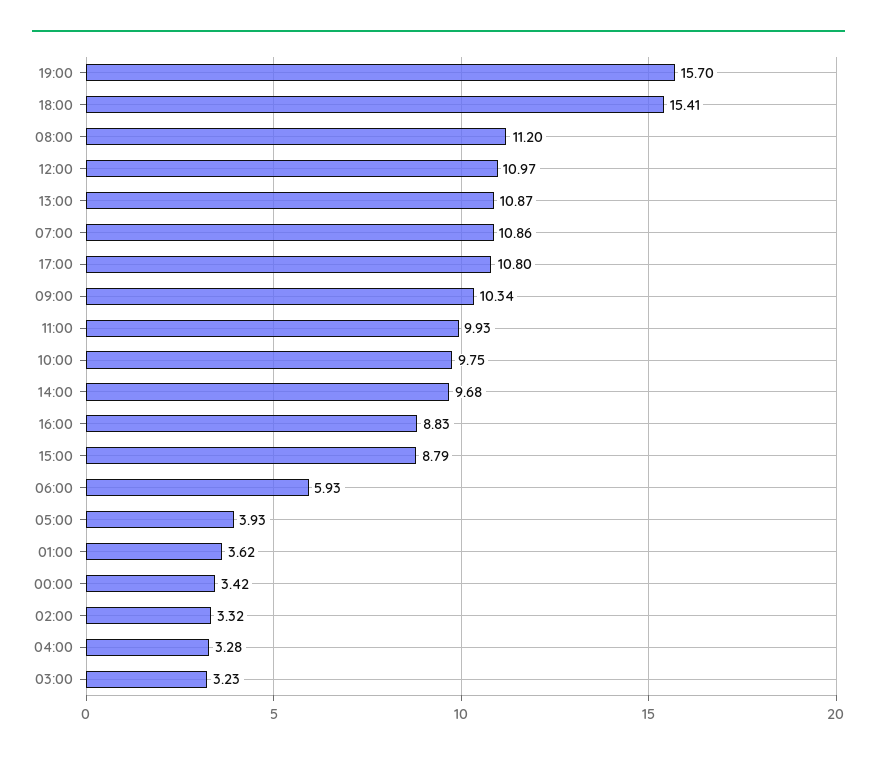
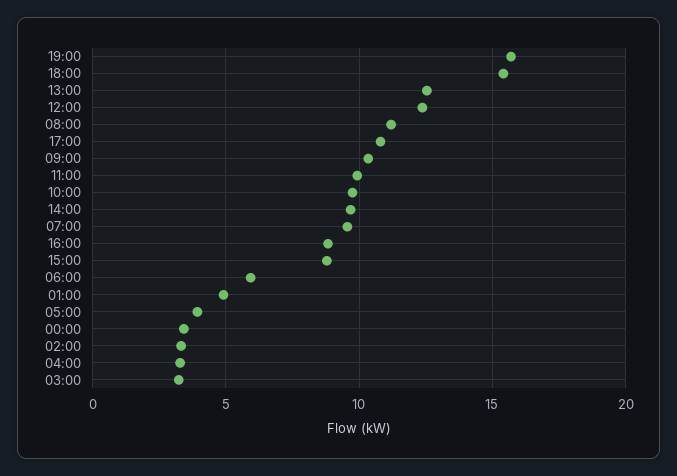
12:00: 10.97 -> 12.5
13:00: 10.87 -> 12.5
07:00: 10.86 -> 9.5
01:00: 3.62 -> 5

